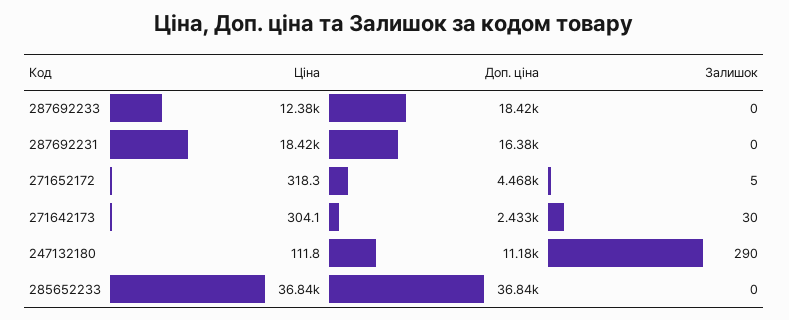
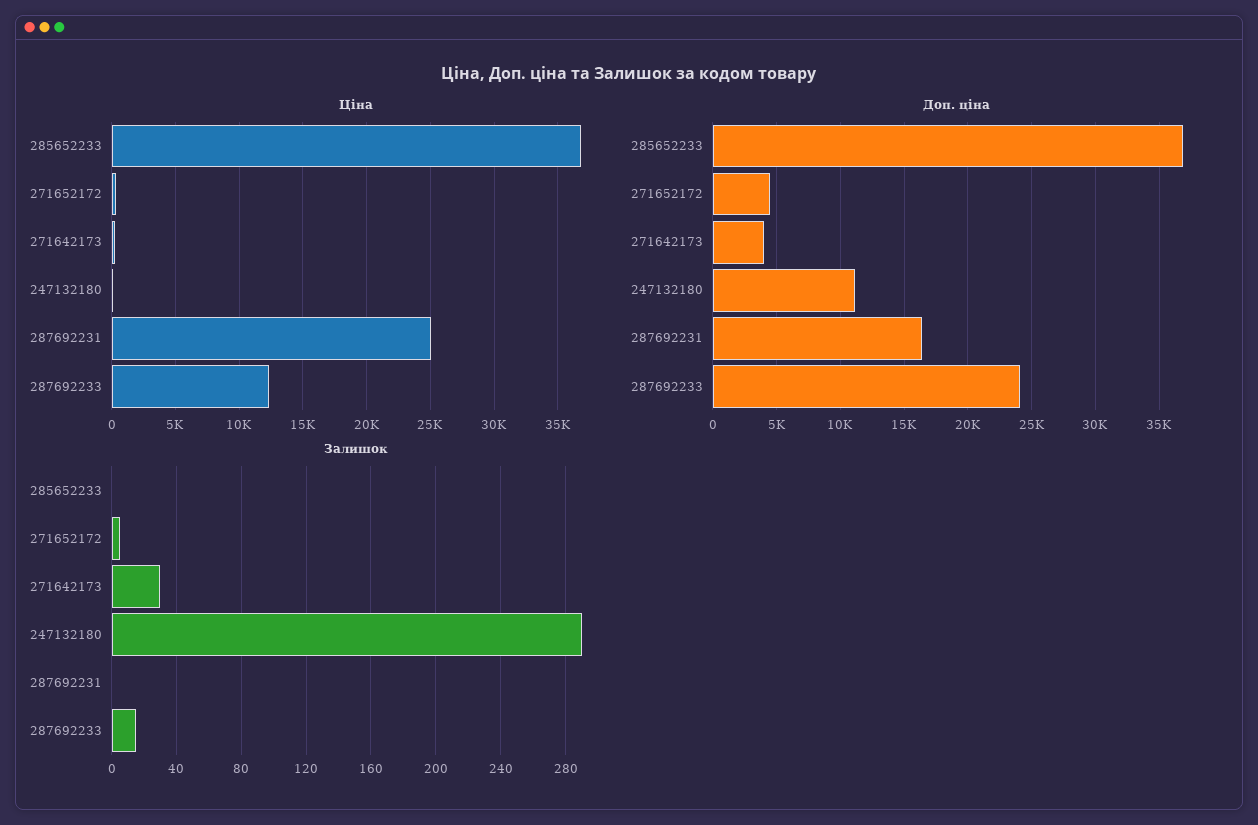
Доп. ціна, 287692233: 18420 -> 24000
Залишок, 287692233: 0 -> 15
Ціна, 287692231: 18420 -> 25000
Доп. ціна, 271642173: 2433 -> 4000

